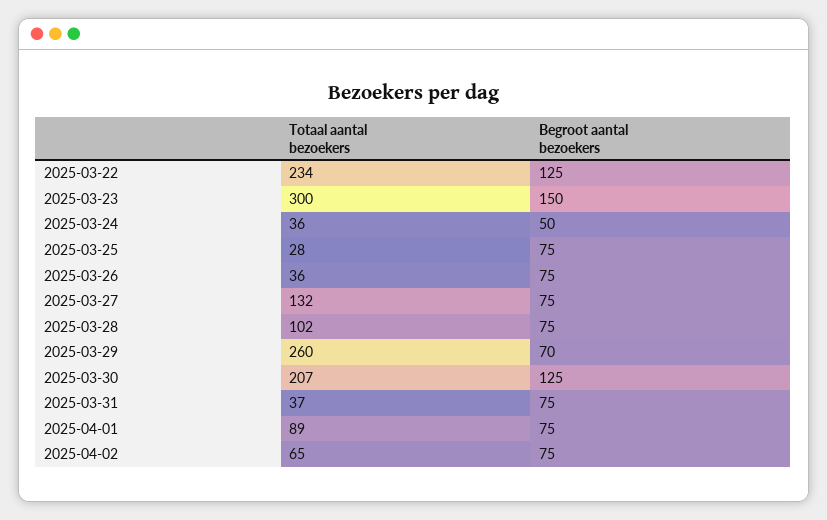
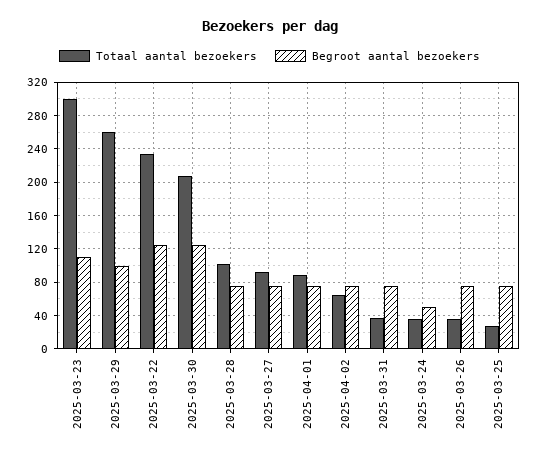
Begroot aantal bezoekers, 2025-03-23: 150 -> 110
Totaal aantal bezoekers, 2025-03-27: 132 -> 90
Begroot aantal bezoekers, 2025-03-29: 70 -> 100

